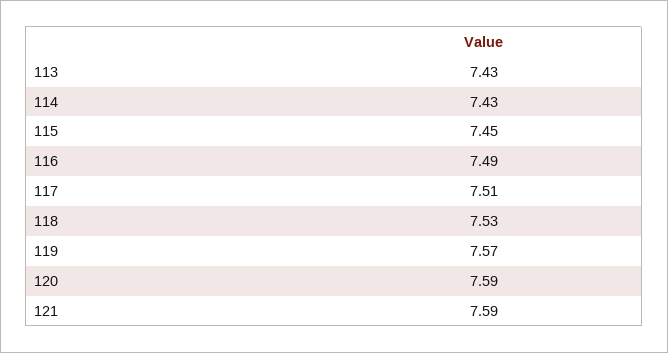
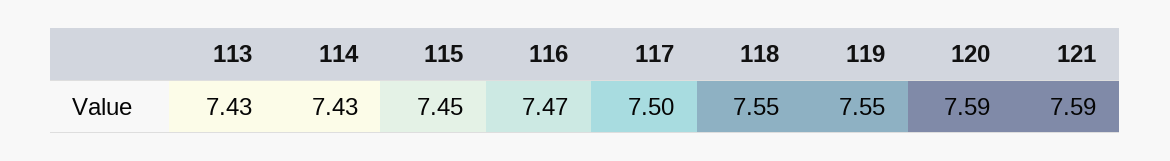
116: 7.49 -> 7.47
117: 7.51 -> 7.5
118: 7.53 -> 7.55
119: 7.57 -> 7.55

